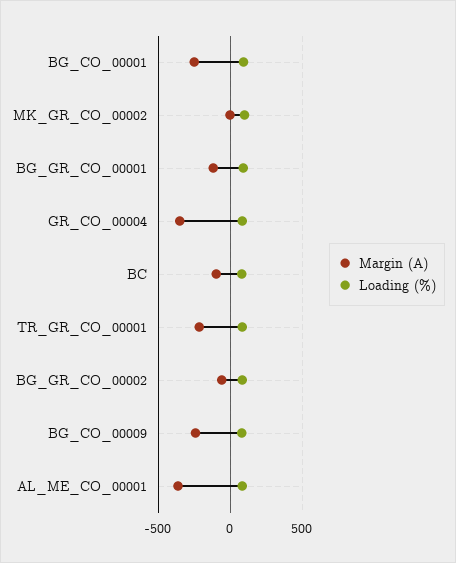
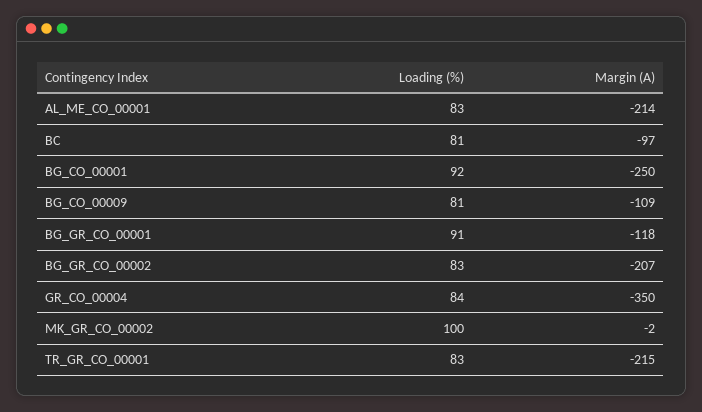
Margin (A), BG_GR_CO_00002: -50 -> -207
Margin (A), BG_CO_00009: -250 -> -109
Margin (A), AL_ME_CO_00001: -350 -> -214

